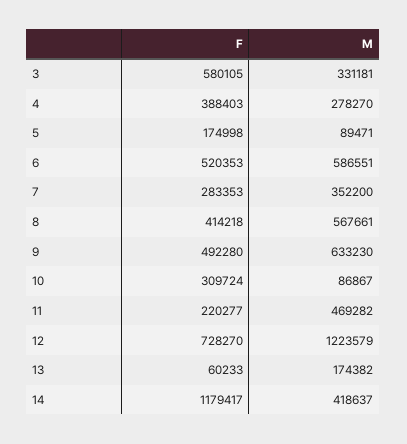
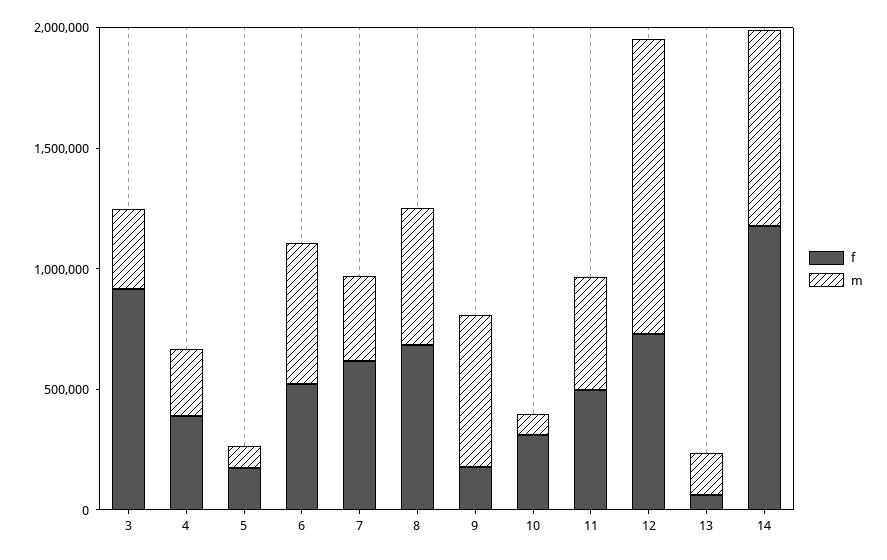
F, 3: 580105 -> 900000
F, 7: 283353 -> 600000
F, 8: 414218 -> 700000
F, 9: 492280 -> 200000
F, 11: 220277 -> 500000
M, 14: 418637 -> 800000

